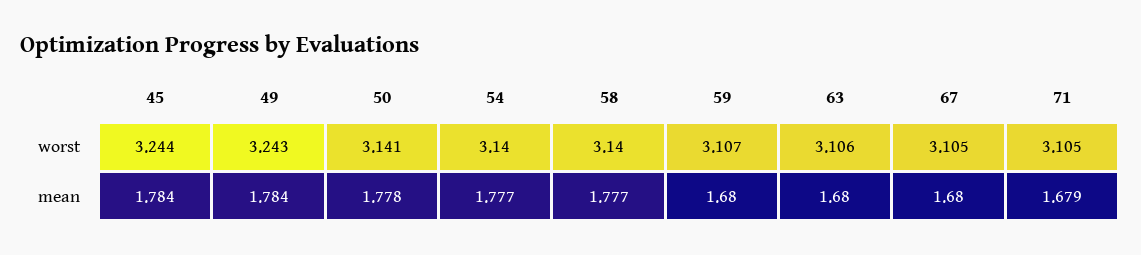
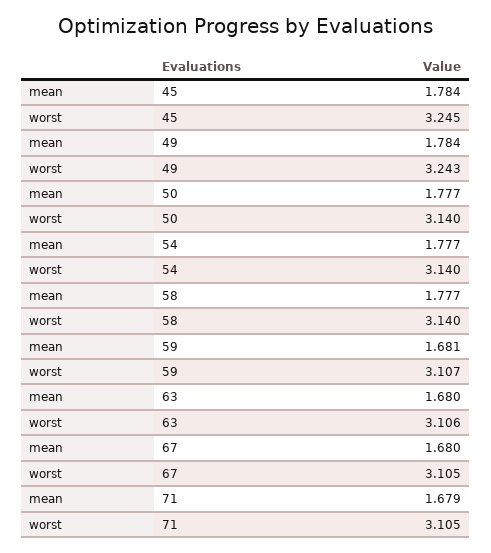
45, worst: 3.244 -> 3.245
50, worst: 3.141 -> 3.14
50, mean: 1.778 -> 1.777
59, mean: 1.68 -> 1.681

